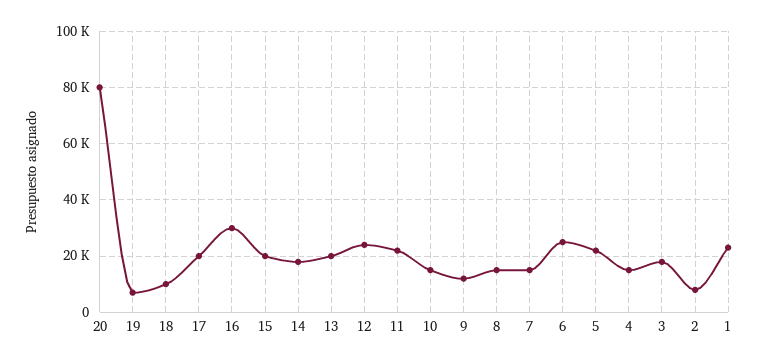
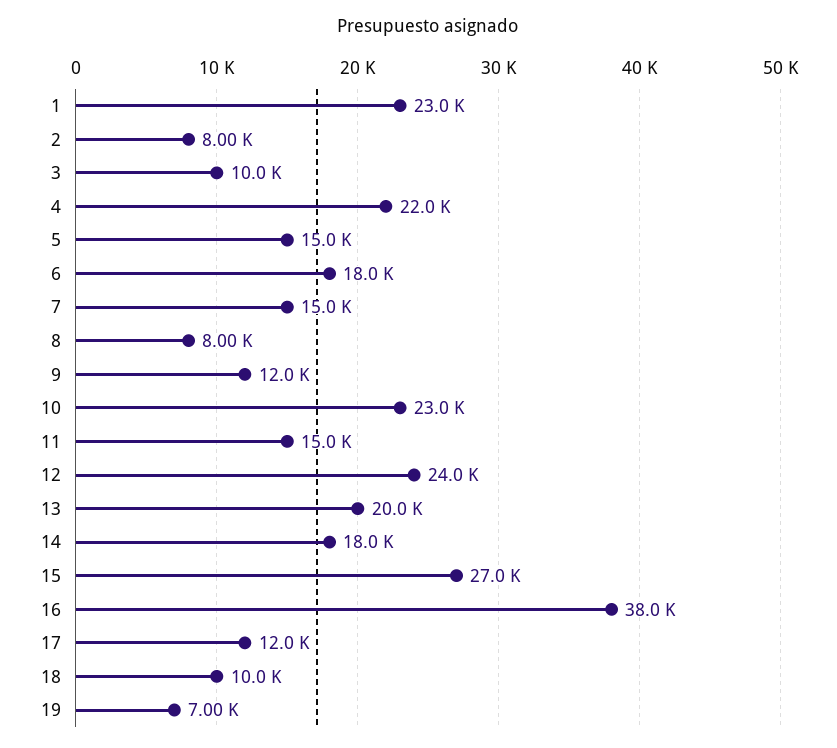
20: 80000 -> none
17: 20000 -> 12000
16: 30000 -> 38000
15: 20000 -> 27000
11: 22500 -> 15000
10: 15000 -> 23000
8: 15000 -> 8000
6: 25000 -> 18000
5: 22500 -> 15000
4: 15000 -> 22000
3: 17500 -> 10000

